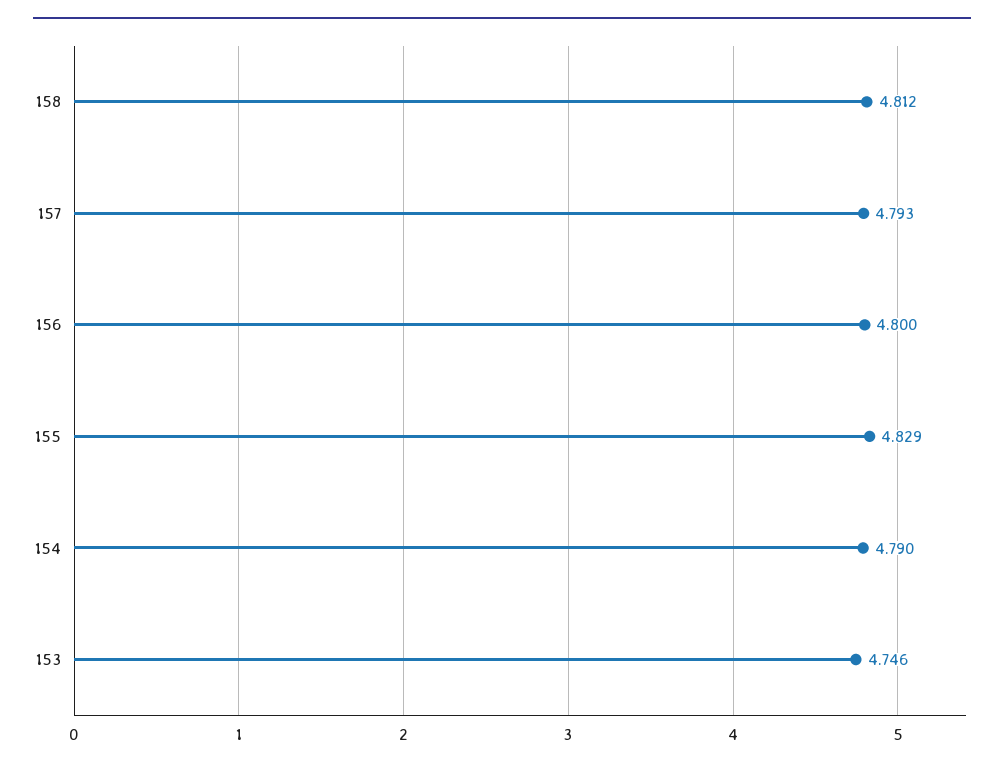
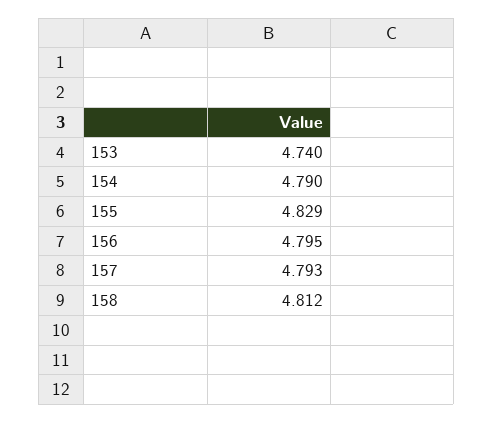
156: 4.8 -> 4.795
153: 4.746 -> 4.74

